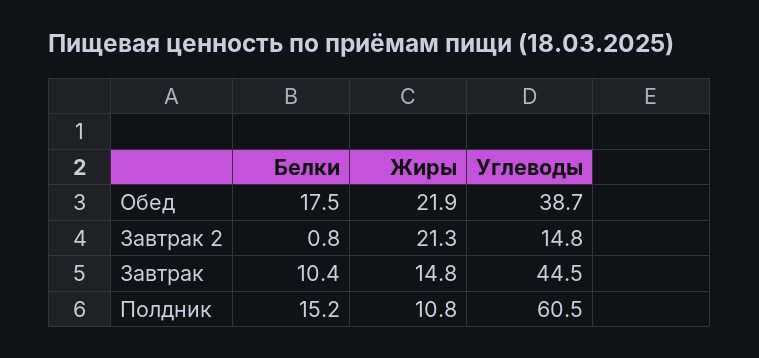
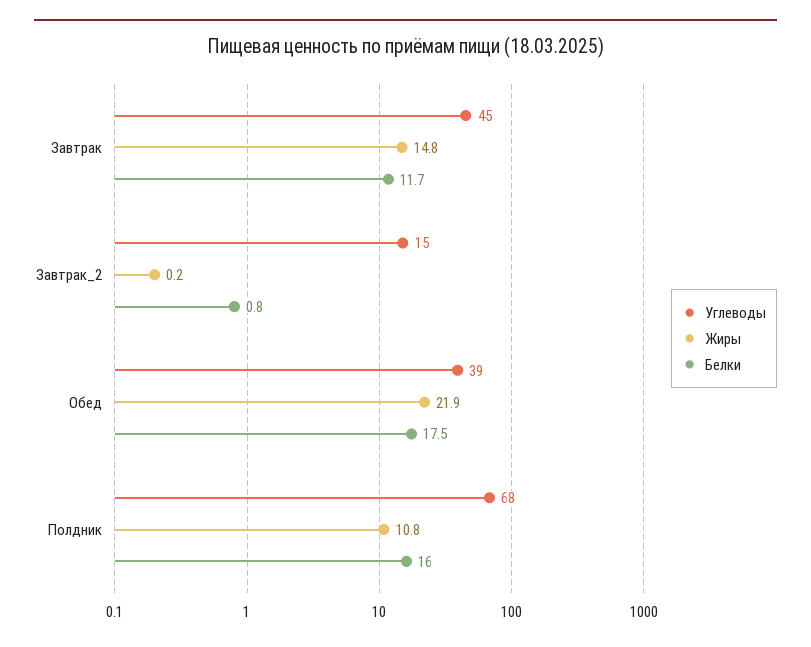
Жиры, Завтрак 2: 21.3 -> 0.2
Белки, Завтрак: 10.4 -> 11.7
Белки, Полдник: 15.2 -> 16
Углеводы, Полдник: 60.5 -> 68

